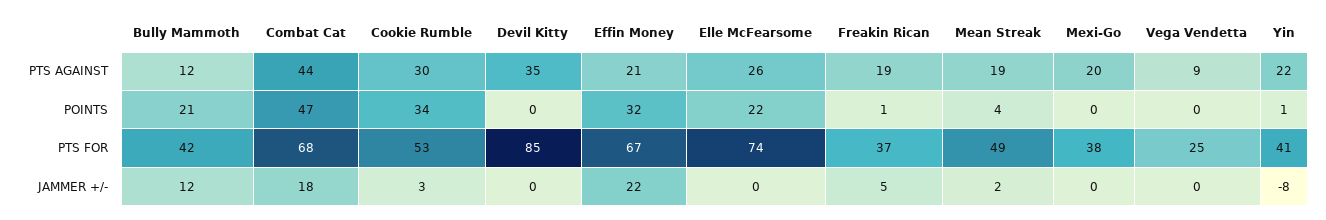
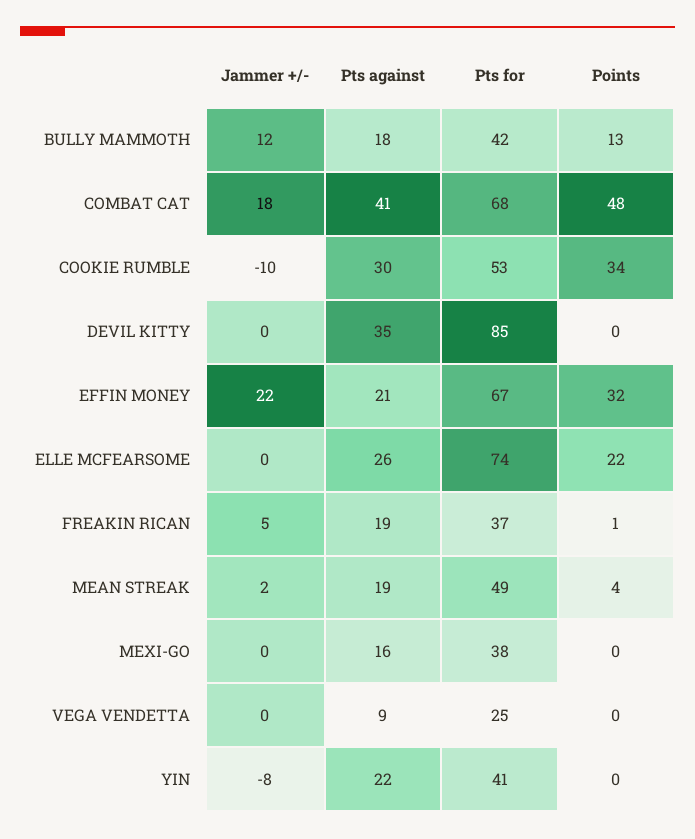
Bully Mammoth, PTS AGAINST: 12 -> 18
Combat Cat, PTS AGAINST: 44 -> 41
Mexi-Go, PTS AGAINST: 20 -> 16
Bully Mammoth, POINTS: 21 -> 13
Combat Cat, POINTS: 47 -> 48
Yin, POINTS: 1 -> 0
Cookie Rumble, JAMMER +/-: 3 -> -10

